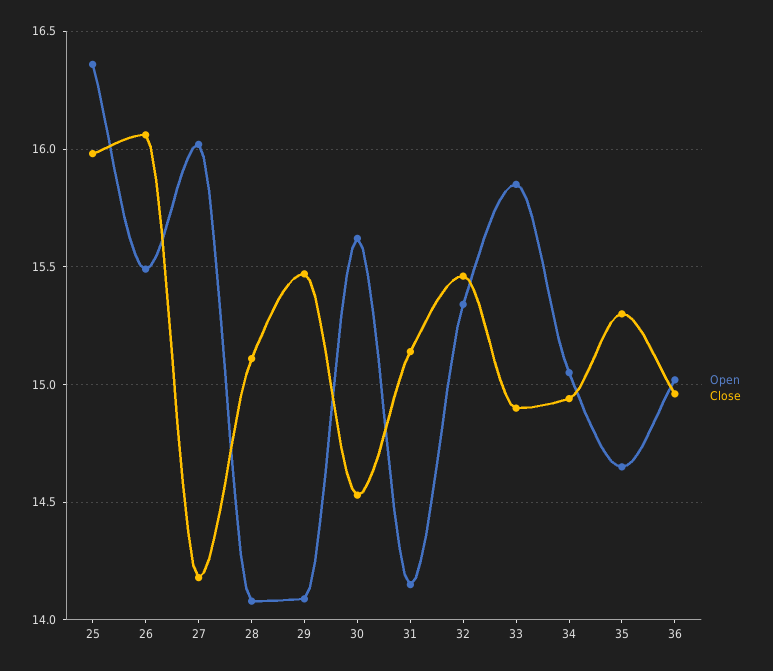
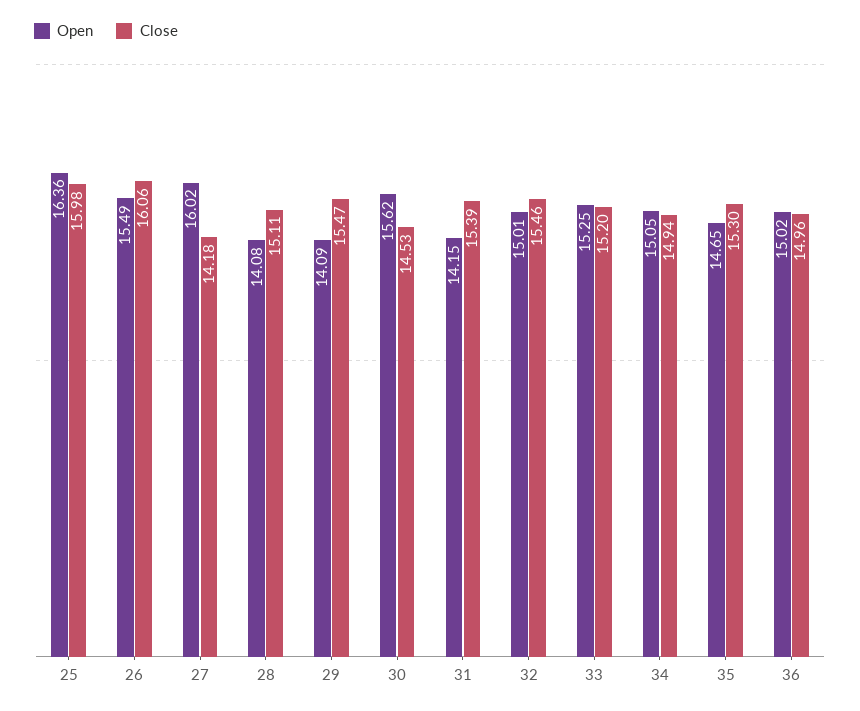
Close, 31: 15.15 -> 15.39
Open, 32: 15.35 -> 15.01
Open, 33: 15.85 -> 15.25
Close, 33: 14.9 -> 15.2

